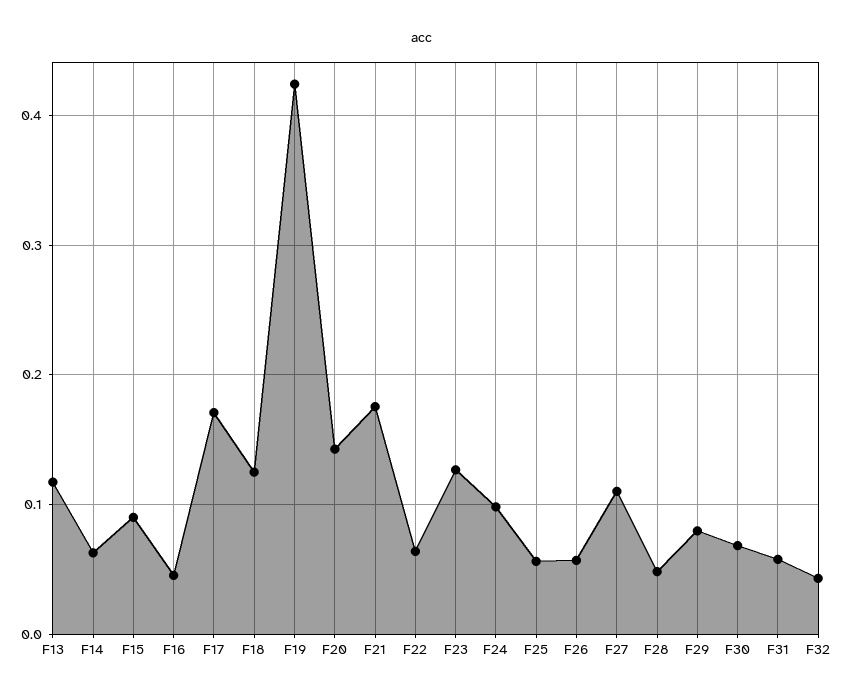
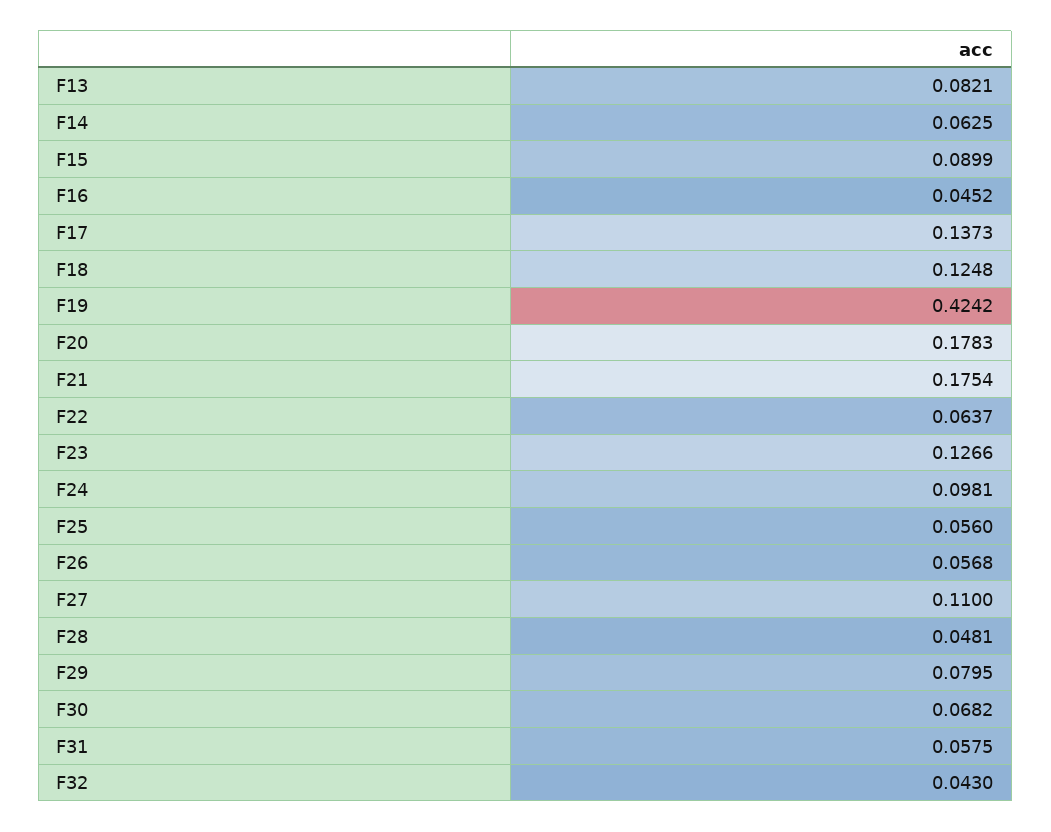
F13: 0.12 -> 0.0821
F17: 0.17 -> 0.1373
F20: 0.14 -> 0.1783

